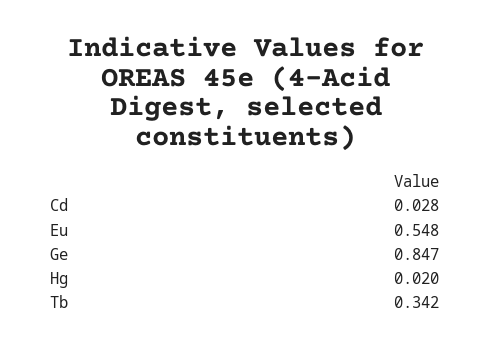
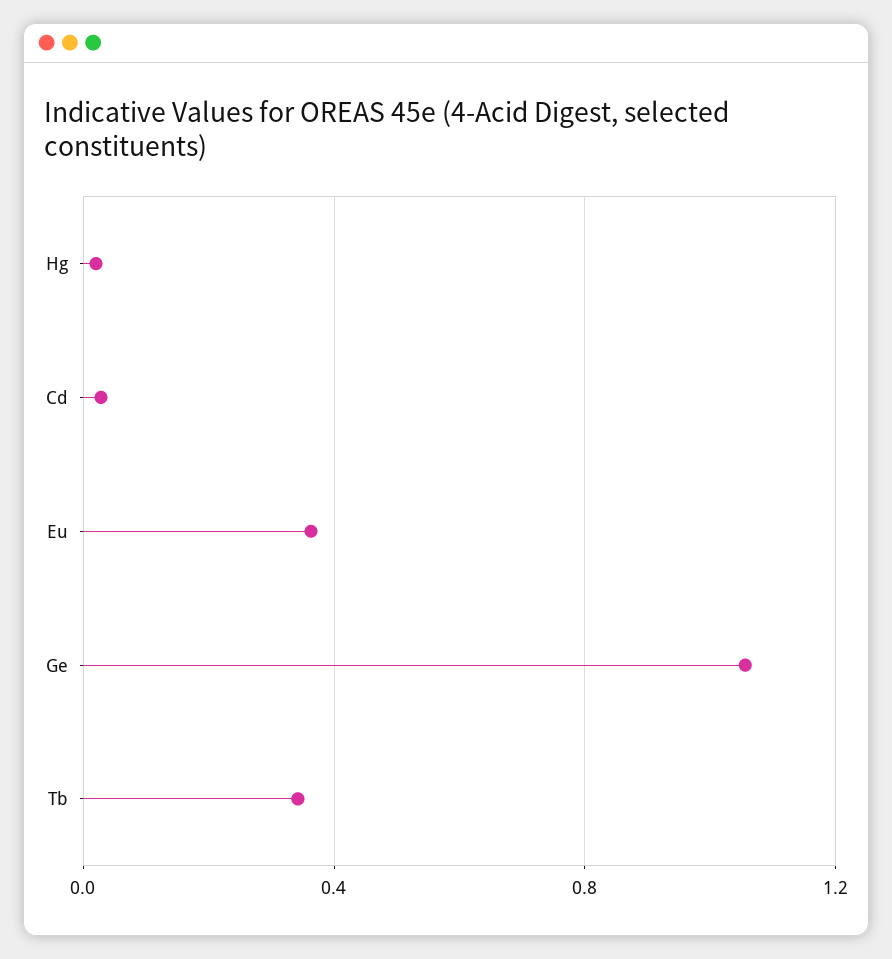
Eu: 0.548 -> 0.35
Ge: 0.847 -> 1.05

